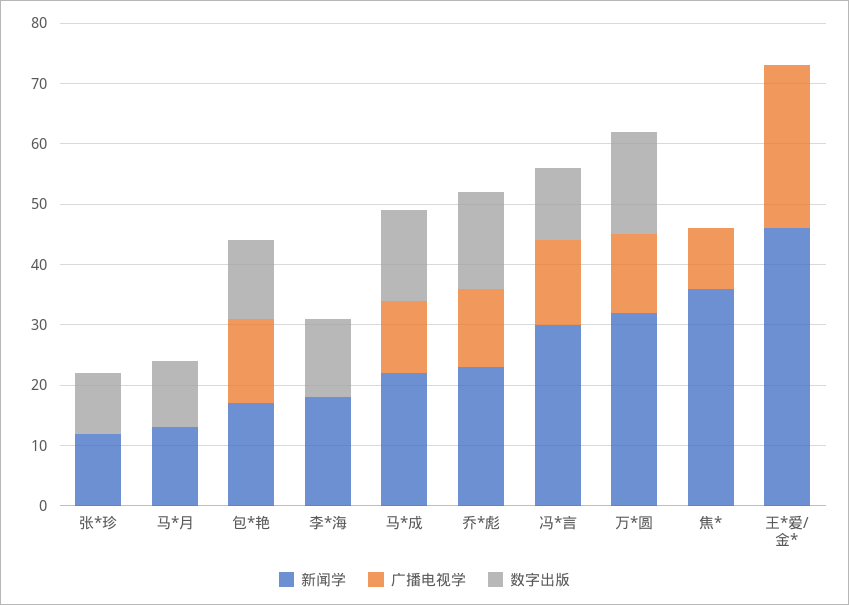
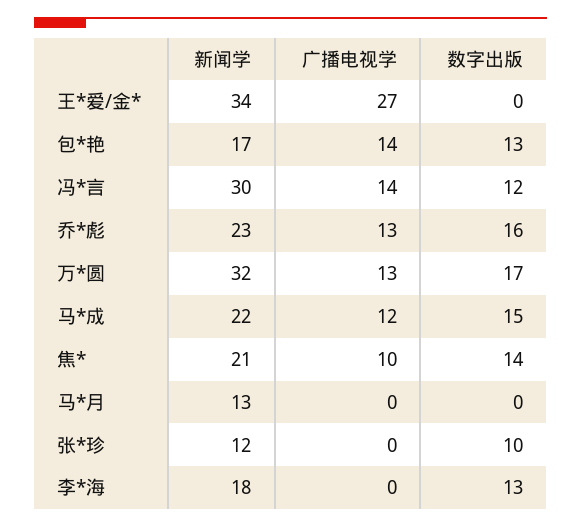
数字出版, 马*月: 10 -> 0
新闻学, 焦*: 35 -> 21
数字出版, 焦*: 0 -> 14
新闻学, 王*爱/金*: 45 -> 34

